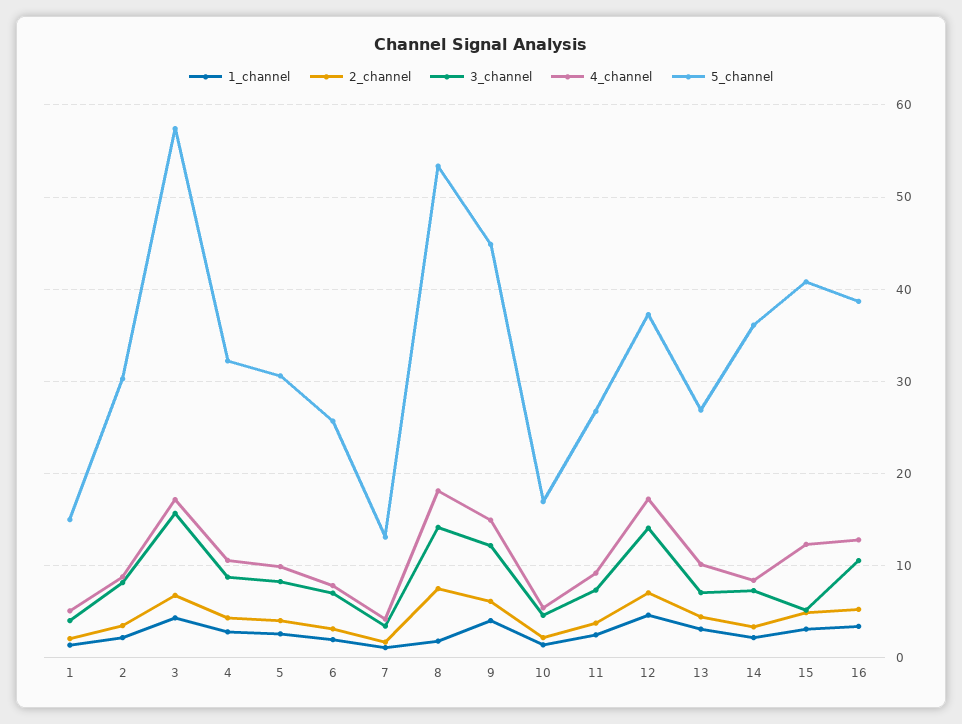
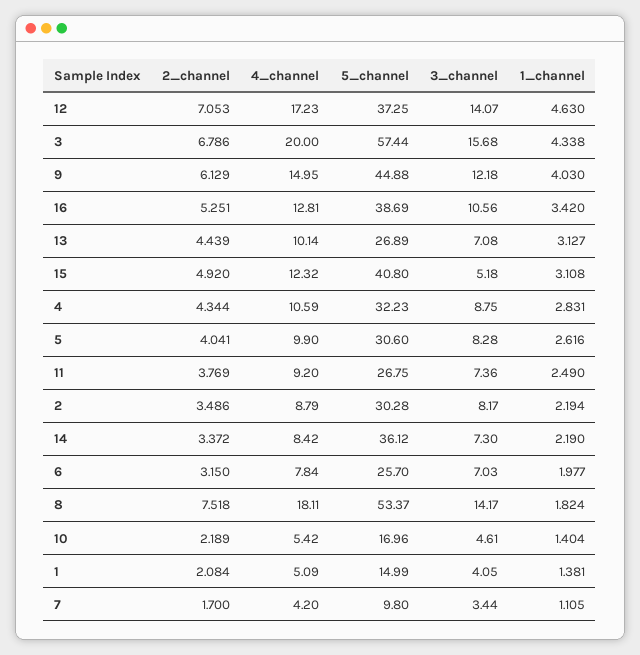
4_channel, 3: 17 -> 20
5_channel, 7: 13 -> 9.8

